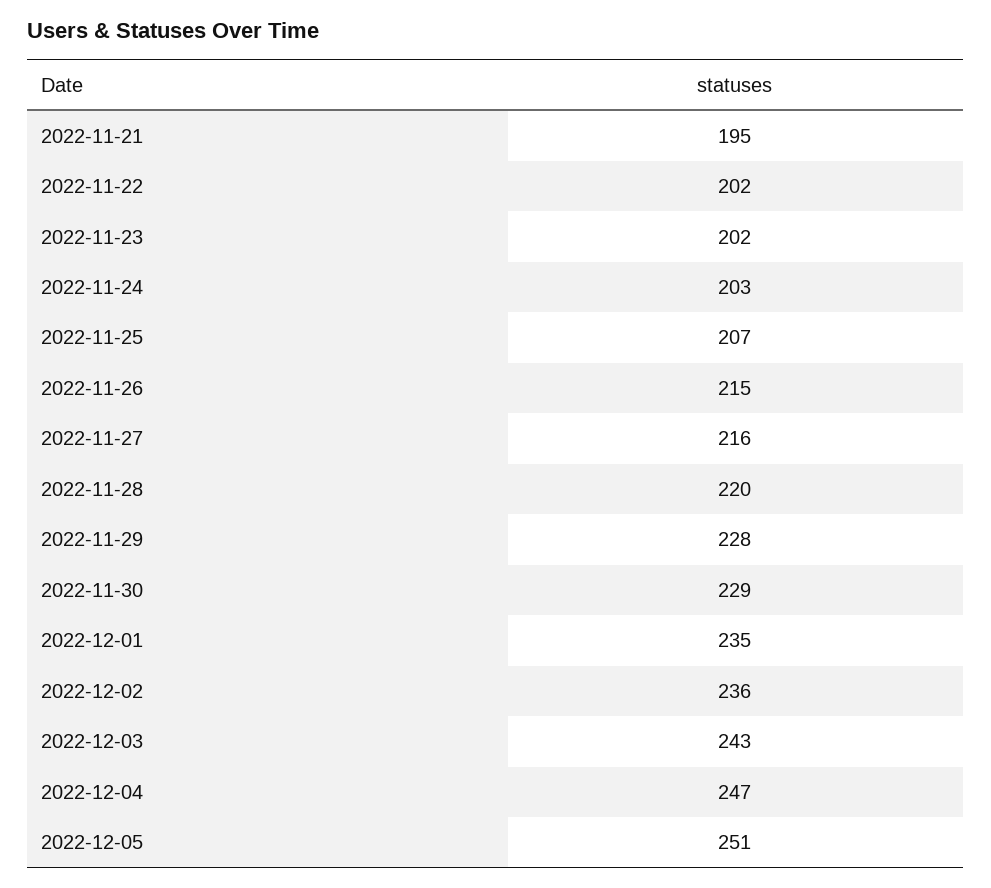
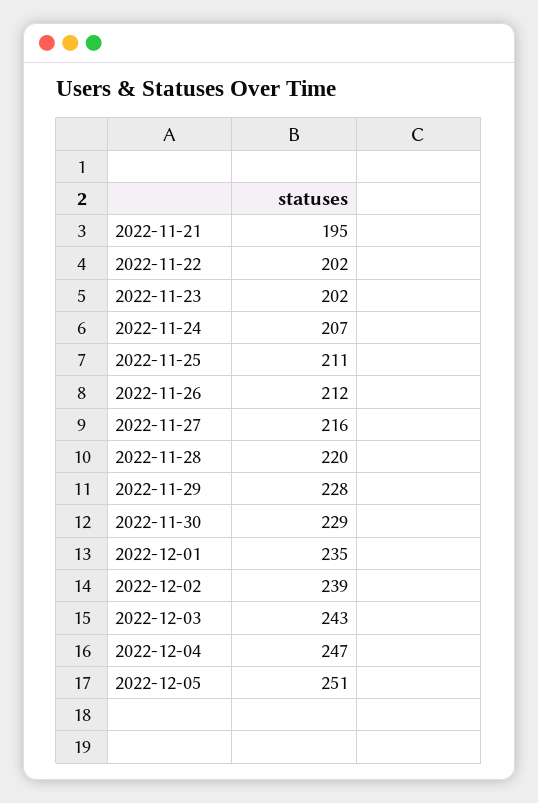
2022-11-24: 203 -> 207
2022-11-25: 207 -> 211
2022-11-26: 215 -> 212
2022-12-02: 236 -> 239

